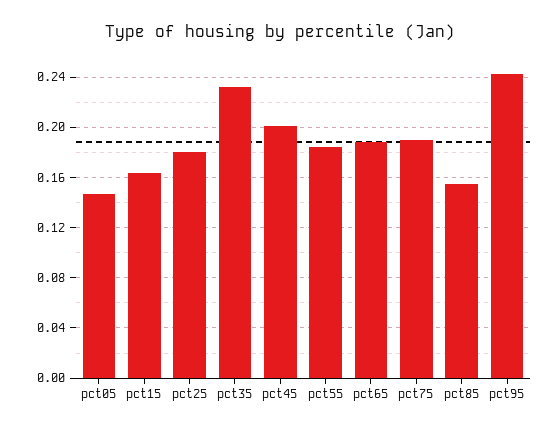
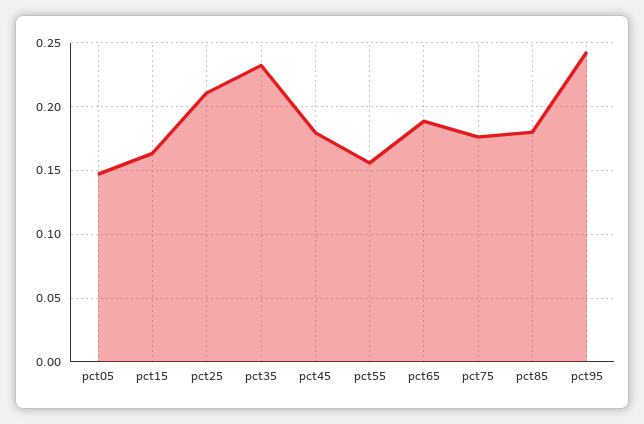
pct25: 0.18 -> 0.21
pct45: 0.2 -> 0.18
pct55: 0.185 -> 0.155
pct75: 0.19 -> 0.175
pct85: 0.155 -> 0.18

